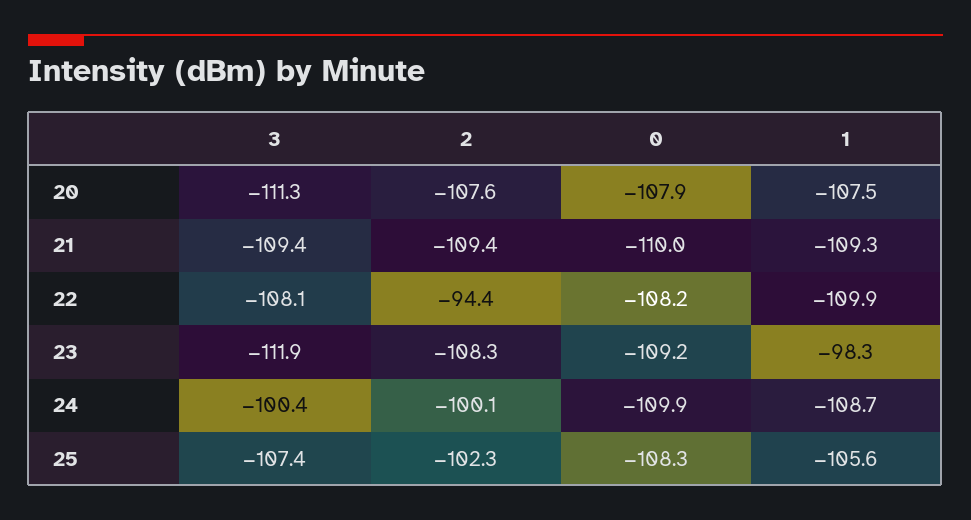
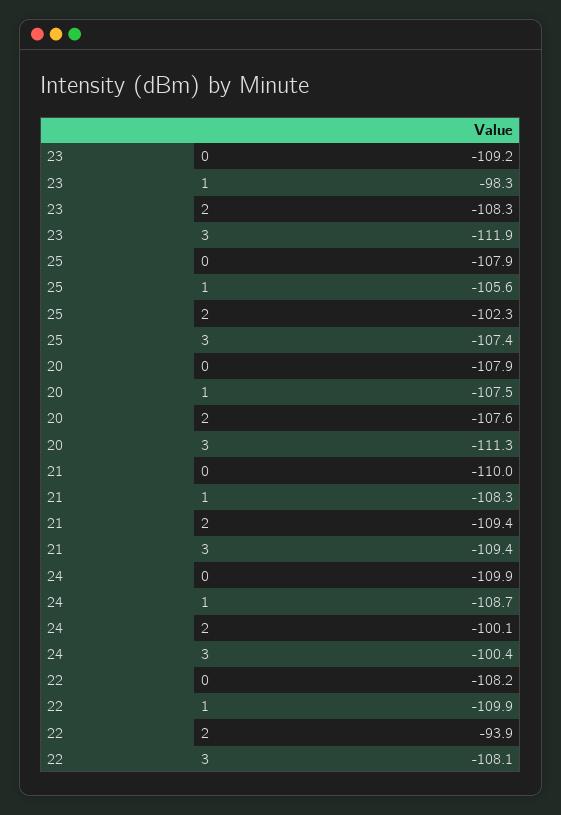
1, 21: -109.3 -> -108.3
2, 22: -94.4 -> -93.9
0, 25: -108.3 -> -107.9

